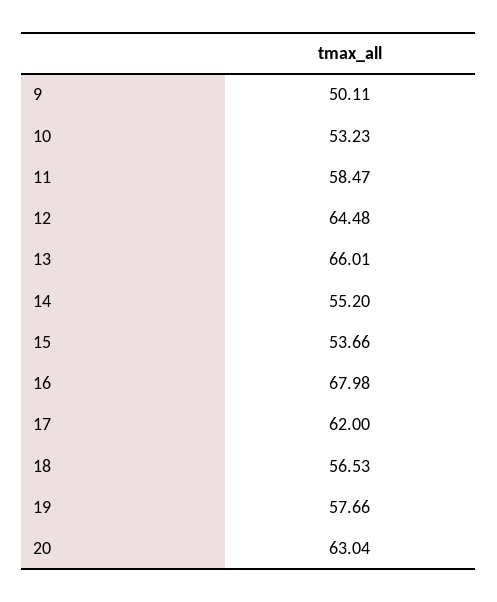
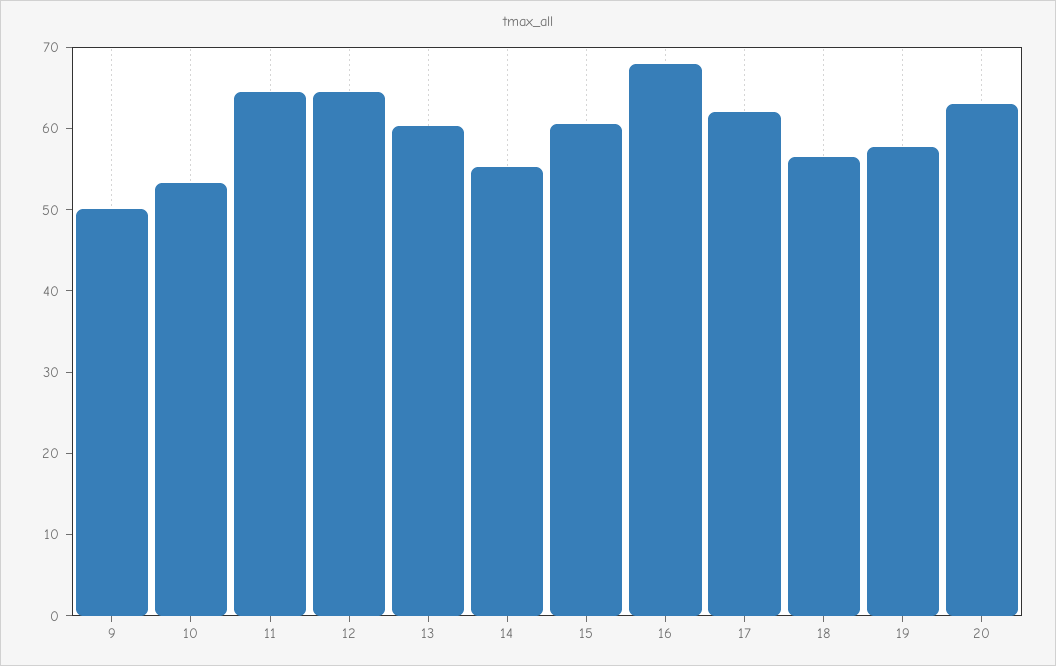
11: 58.47 -> 64
13: 66.01 -> 60
15: 53.66 -> 60

